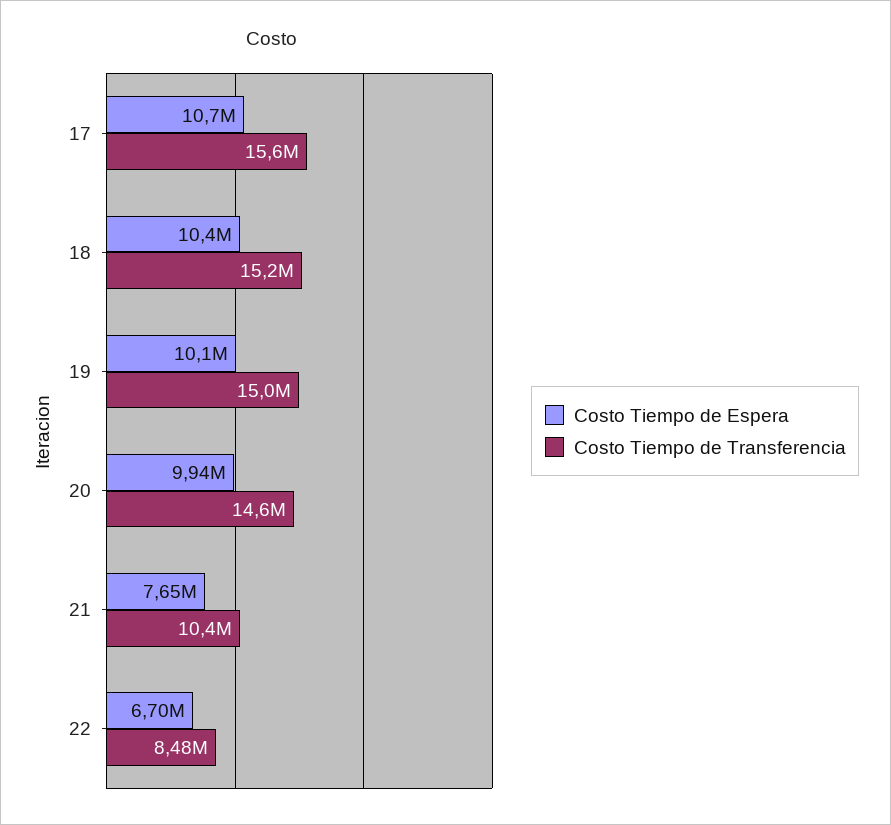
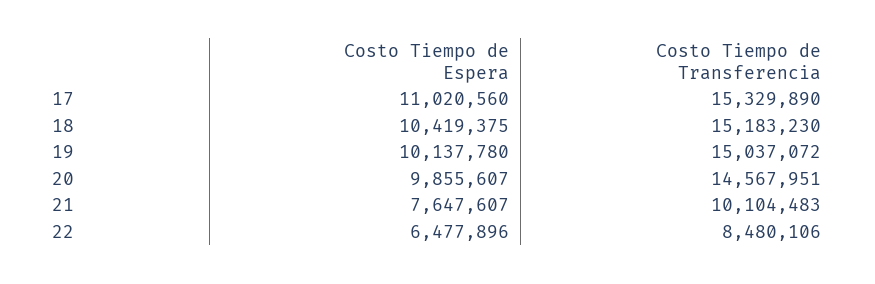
Costo Tiempo de Espera, 17: 10700000 -> 11020560
Costo Tiempo de Transferencia, 17: 15600000 -> 15329890
Costo Tiempo de Espera, 20: 9940000 -> 9855607
Costo Tiempo de Transferencia, 21: 10400000 -> 10104483
Costo Tiempo de Espera, 22: 6700000 -> 6477896

